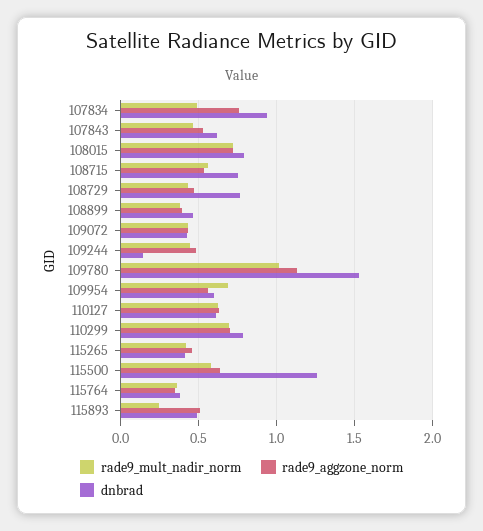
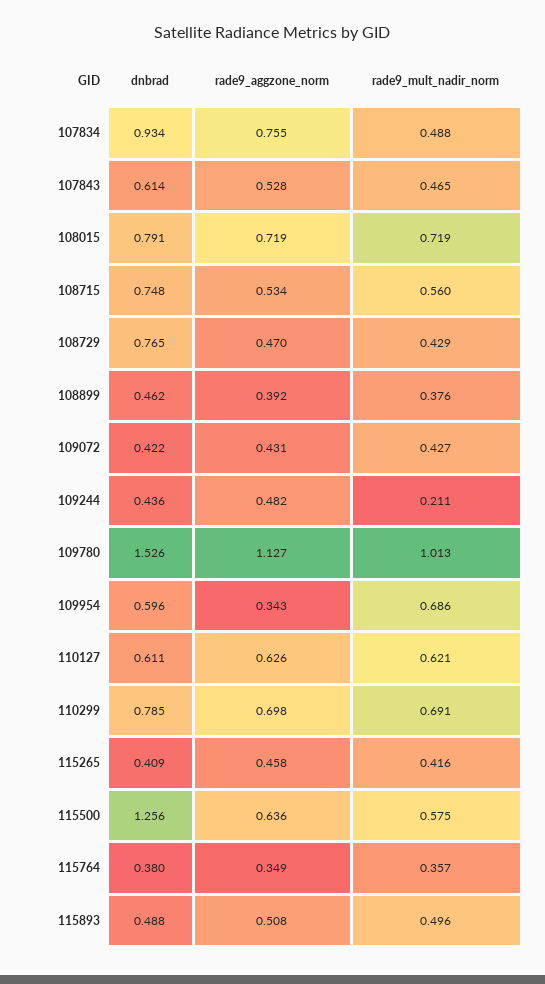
rade9_mult_nadir_norm, 109244: 0.45 -> 0.211
dnbrad, 109244: 0.15 -> 0.436
rade9_aggzone_norm, 109954: 0.55 -> 0.343
rade9_mult_nadir_norm, 115893: 0.25 -> 0.496

